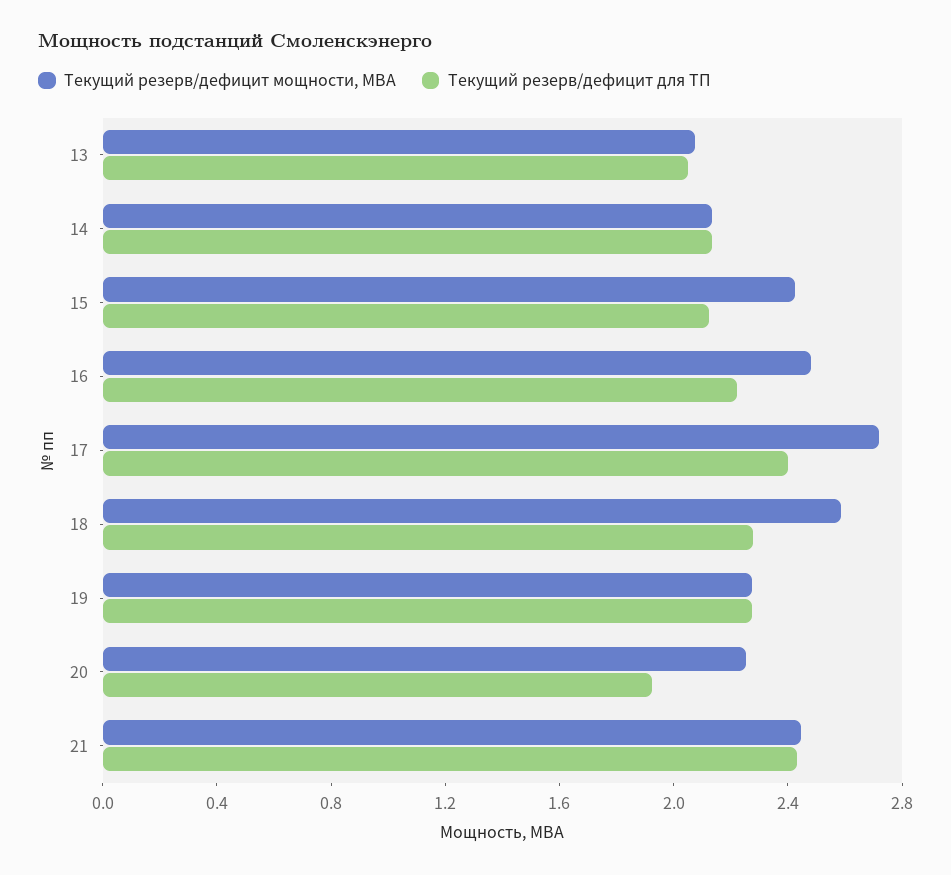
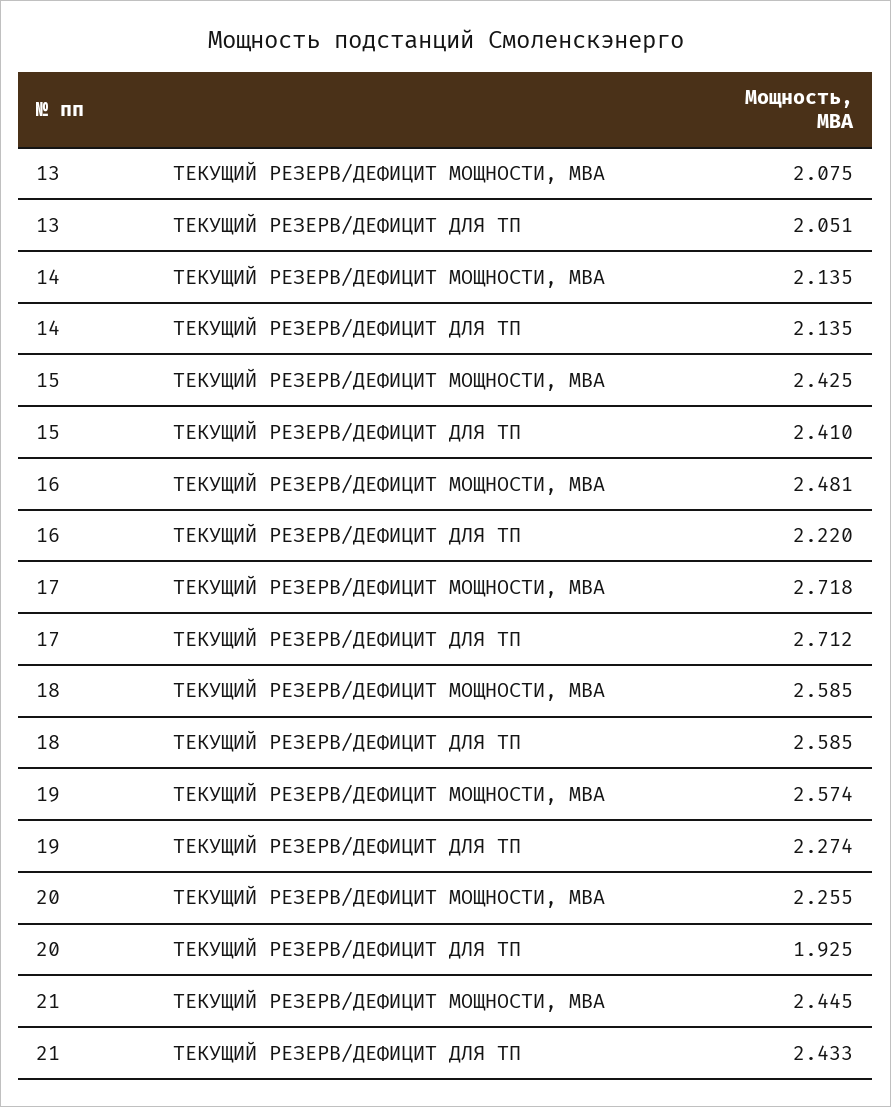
Текущий резерв/дефицит для ТП, 15: 2.1 -> 2.41
Текущий резерв/дефицит для ТП, 17: 2.4 -> 2.712
Текущий резерв/дефицит для ТП, 18: 2.3 -> 2.585
Текущий резерв/дефицит мощности, МВА, 19: 2.3 -> 2.574

